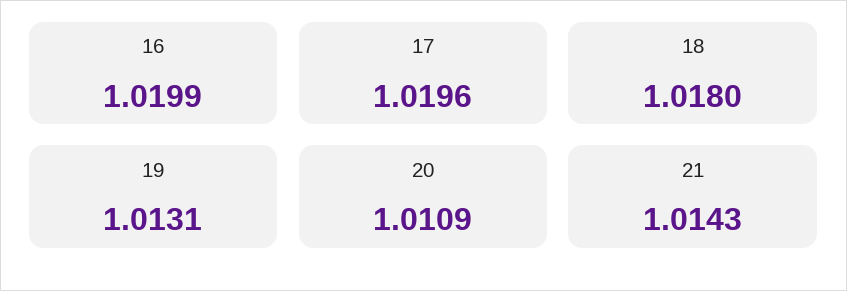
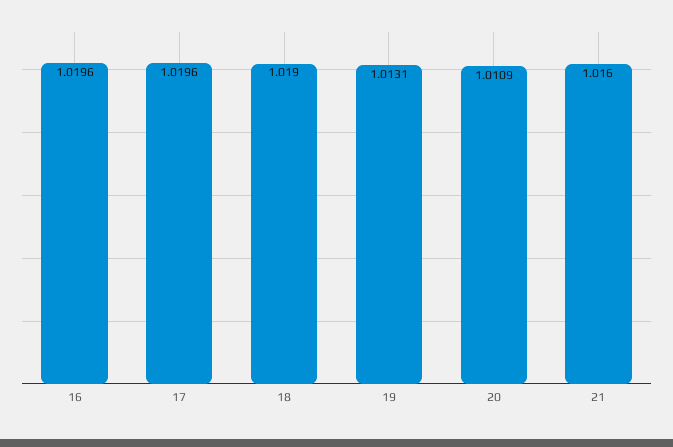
16: 1.0199 -> 1.0196
18: 1.018 -> 1.019
21: 1.0143 -> 1.016

